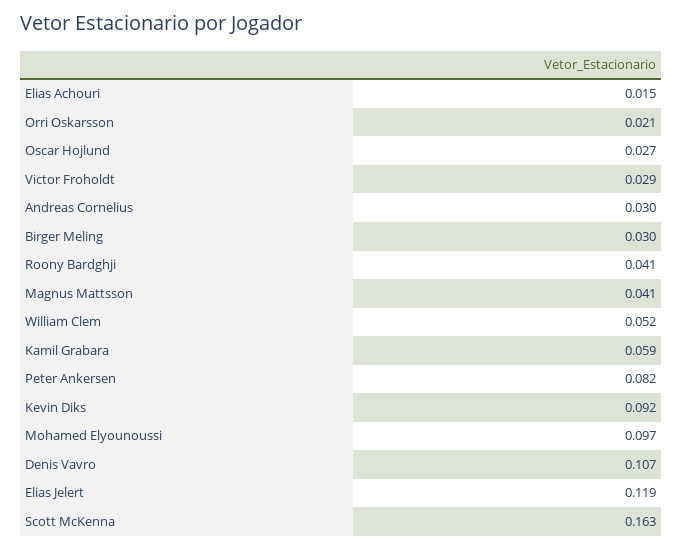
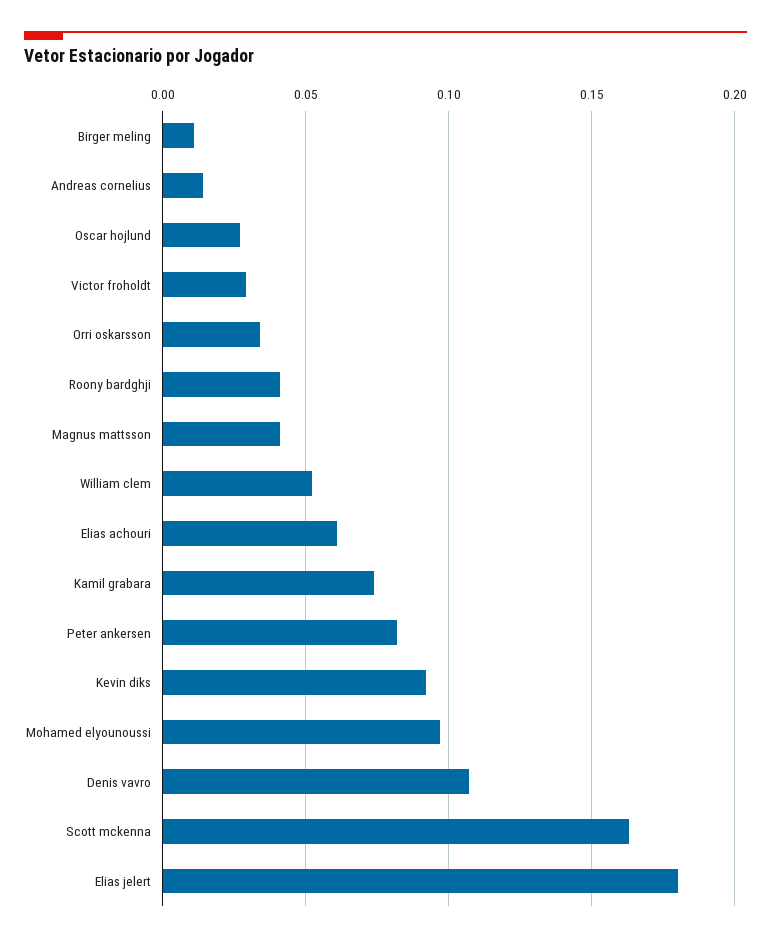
Elias Achouri: 0.015 -> 0.06
Orri Oskarsson: 0.021 -> 0.035
Andreas Cornelius: 0.03 -> 0.015
Birger Meling: 0.03 -> 0.01
Kamil Grabara: 0.059 -> 0.075
Elias Jelert: 0.119 -> 0.18

